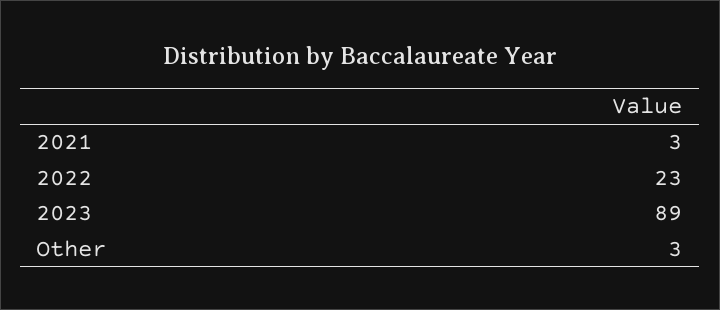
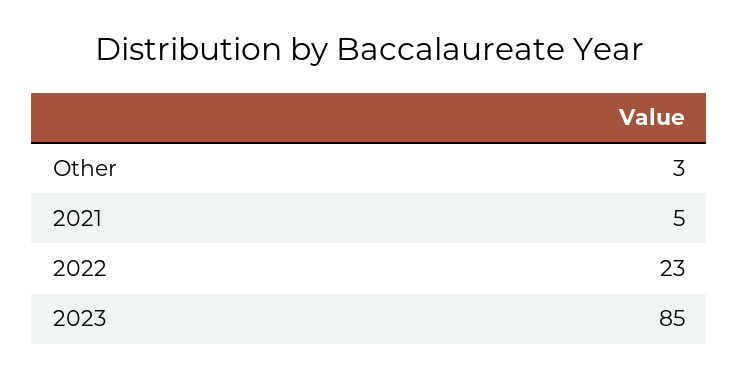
2021: 3 -> 5
2023: 89 -> 85

